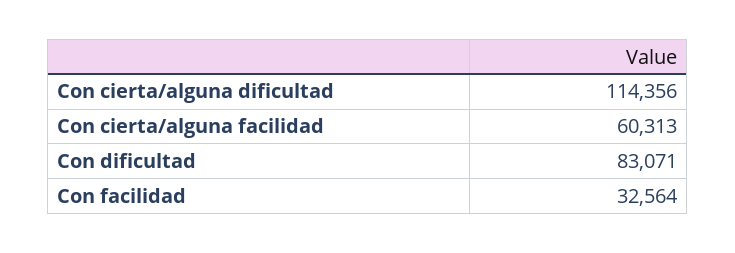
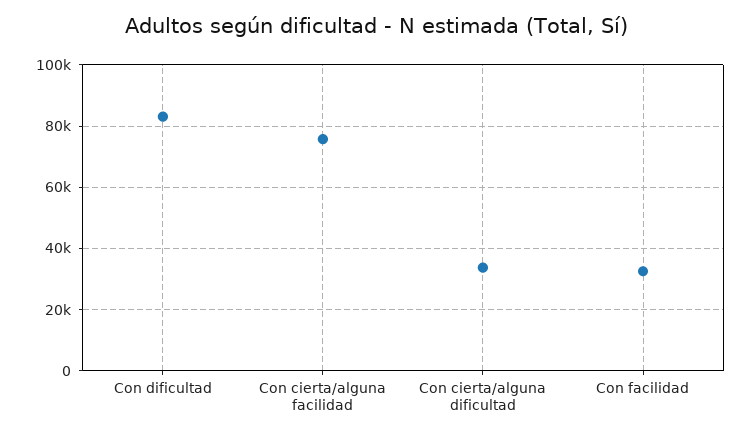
Con cierta/alguna dificultad: 114356 -> 34000
Con cierta/alguna facilidad: 60313 -> 76000

